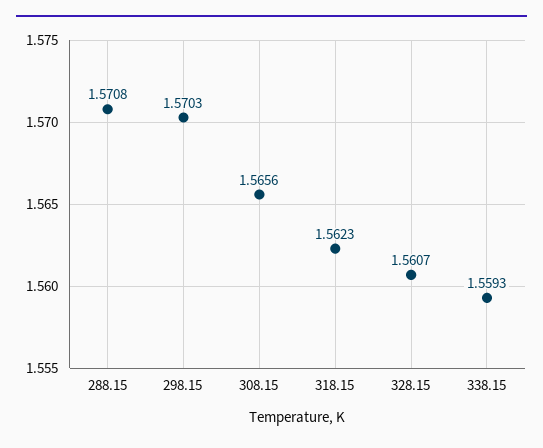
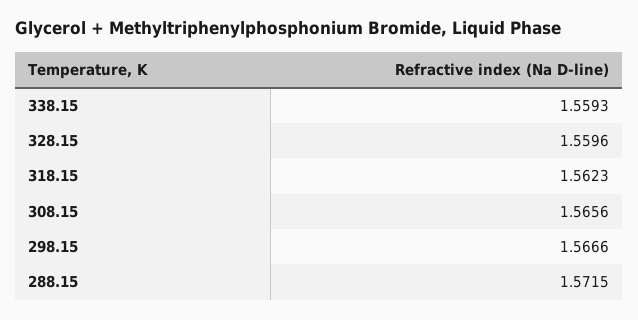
288.15: 1.5708 -> 1.5715
298.15: 1.5703 -> 1.5666
328.15: 1.5607 -> 1.5596

